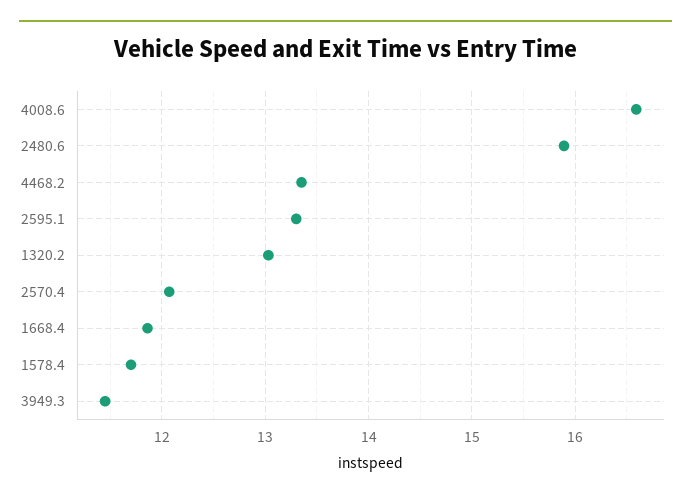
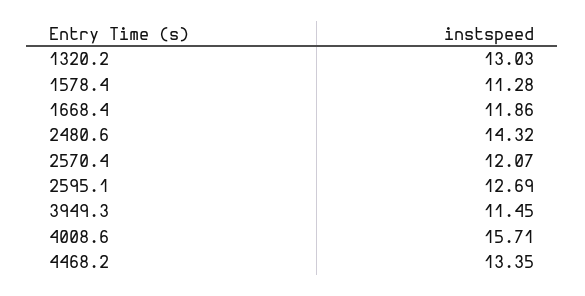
4008.6: 16.6 -> 15.71
2480.6: 15.9 -> 14.32
2595.1: 13.3 -> 12.69
1578.4: 11.7 -> 11.28

